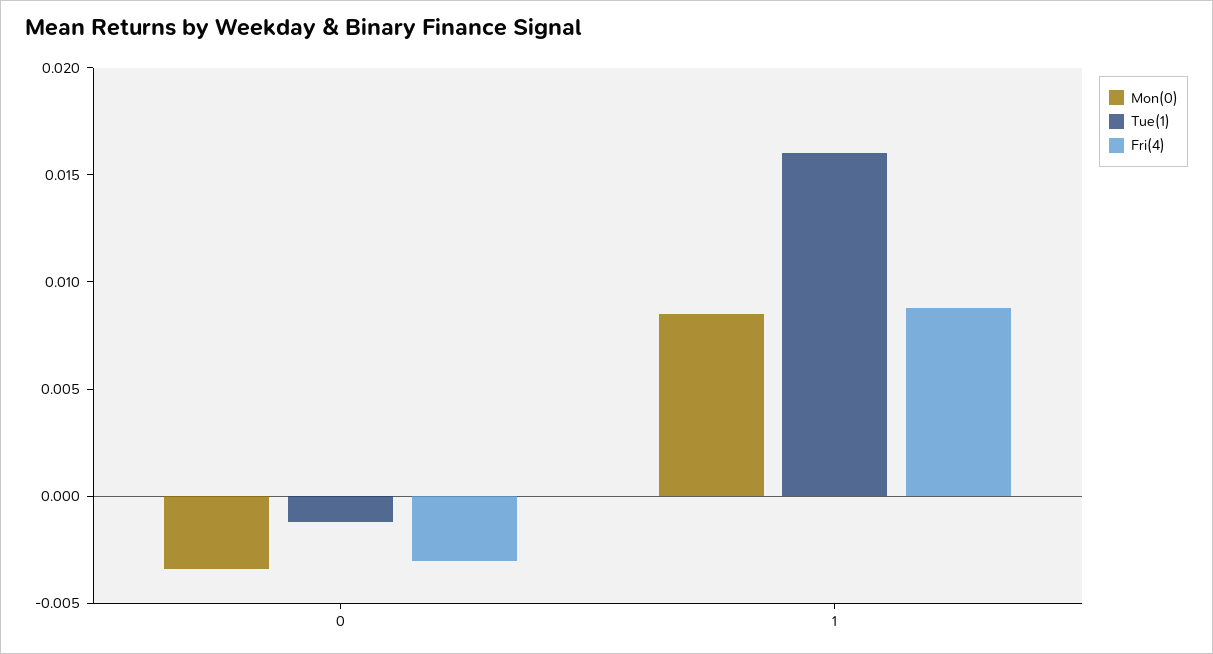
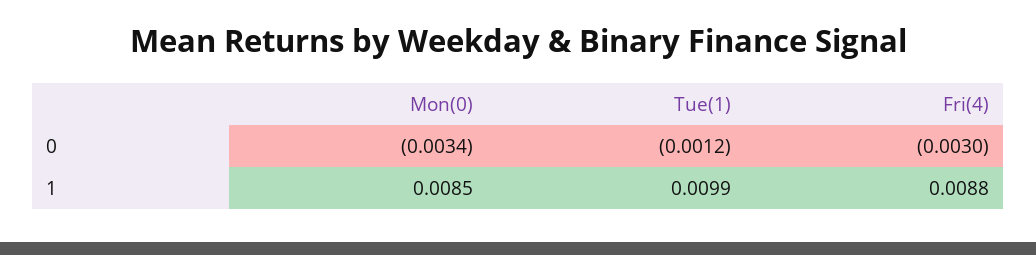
Tue(1), 1: 0.016 -> 0.0099

